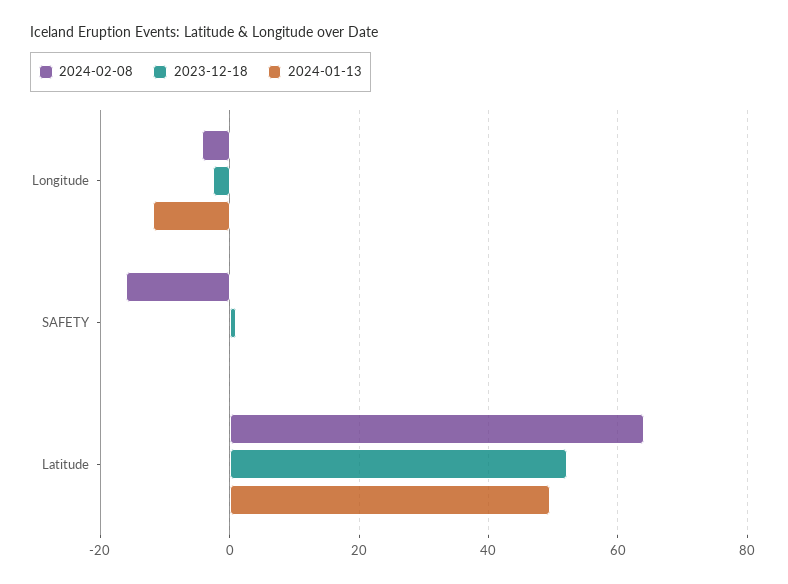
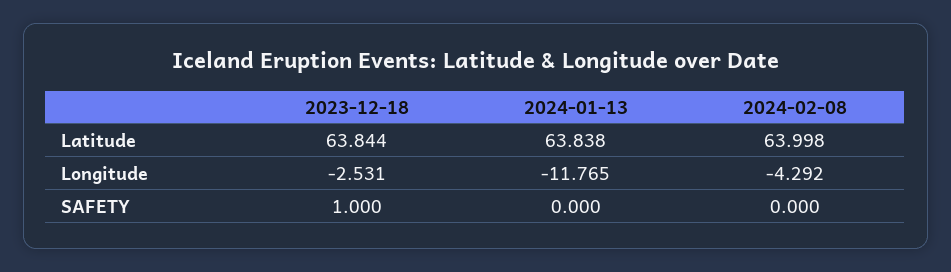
2024-02-08, SAFETY: -16 -> 0
2023-12-18, Latitude: 52 -> 63.844
2024-01-13, Latitude: 50 -> 63.838

